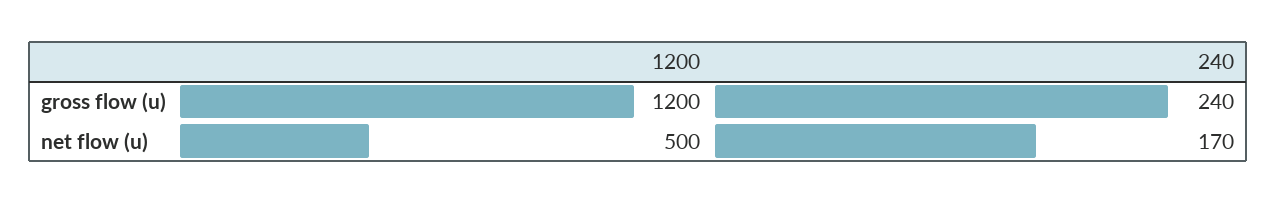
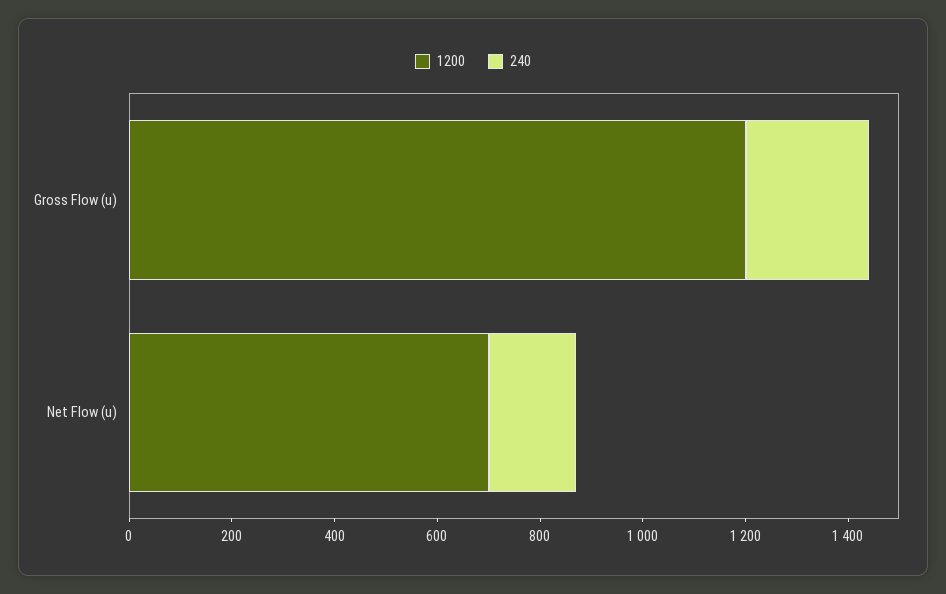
1200, net flow (u): 500 -> 700

